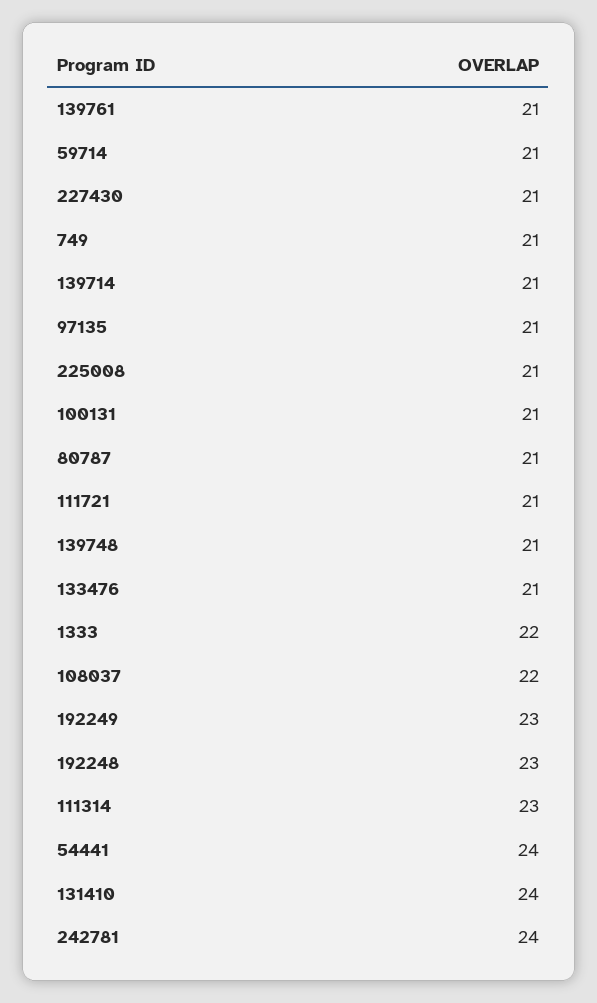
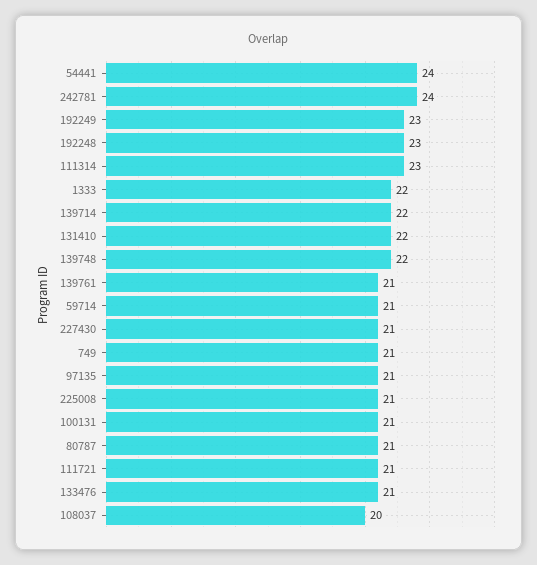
139714: 21 -> 22
139748: 21 -> 22
108037: 22 -> 20
131410: 24 -> 22

